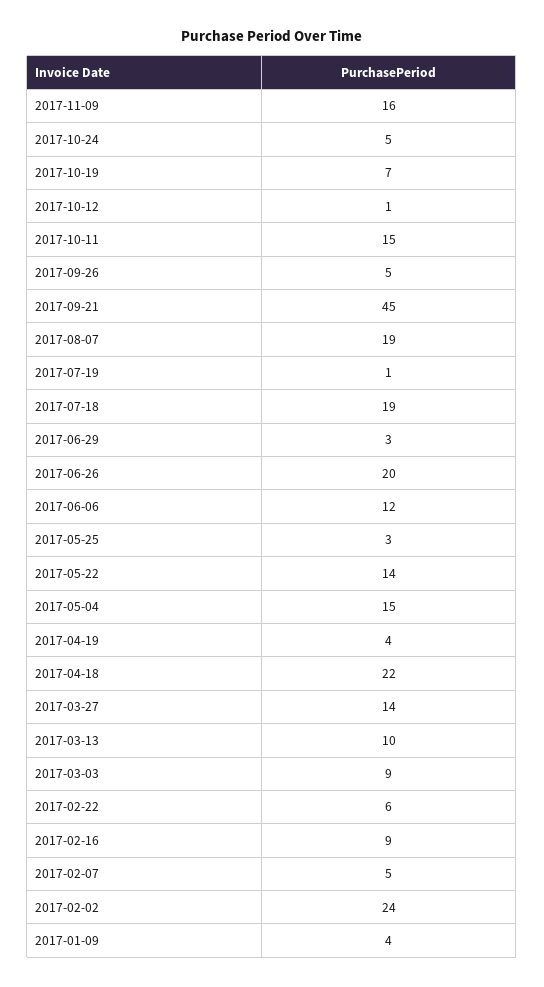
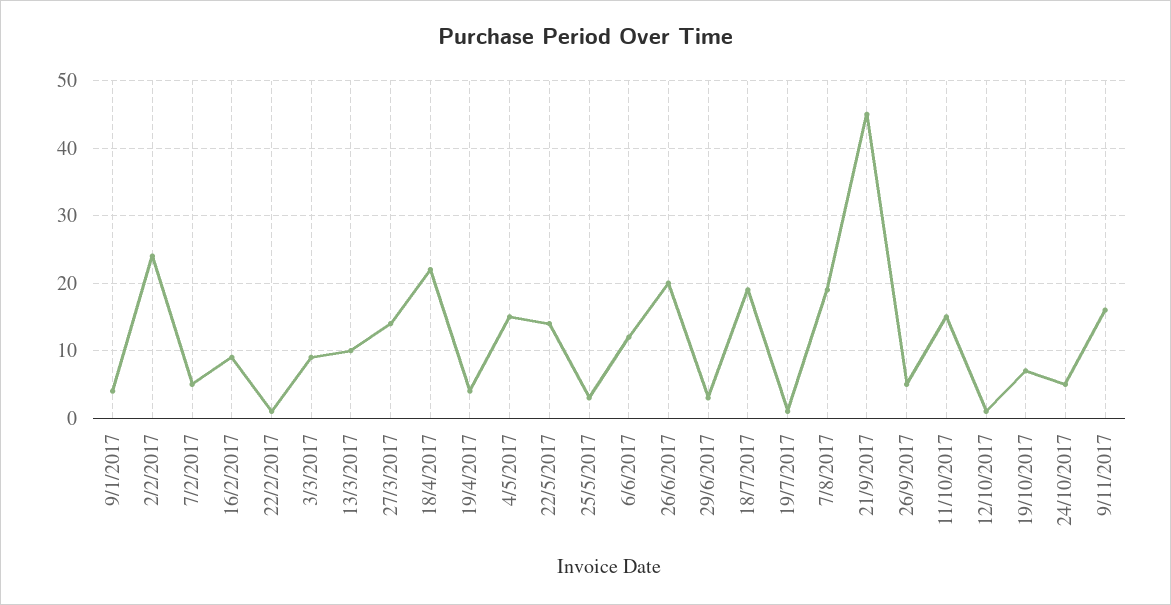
2017-02-22: 6 -> 1

